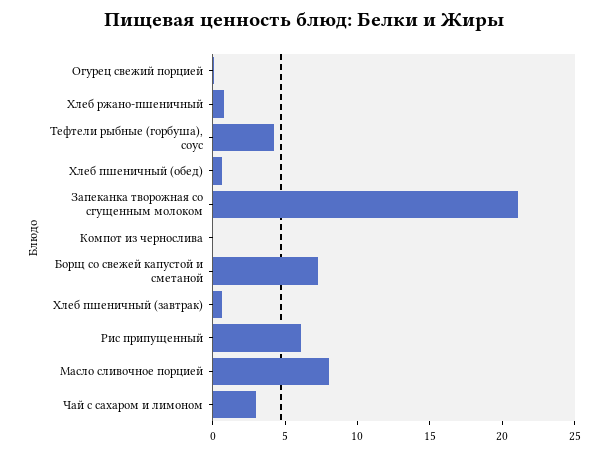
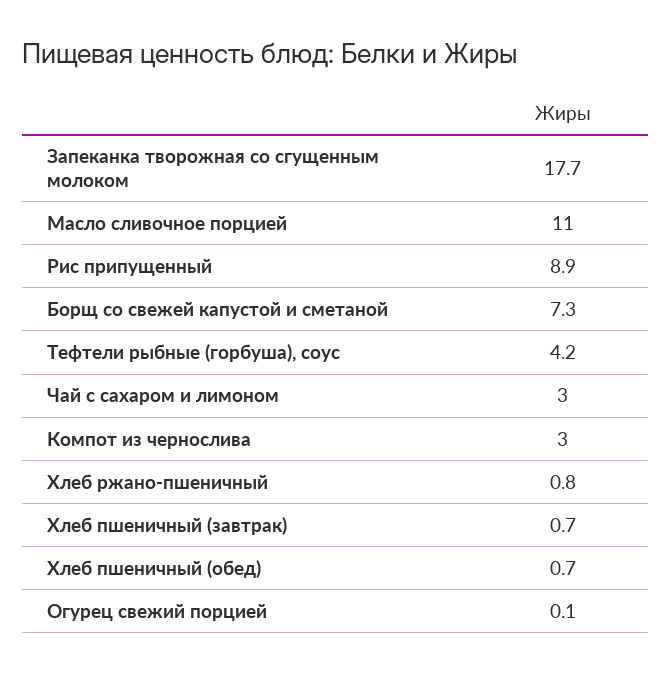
Запеканка творожная со сгущенным молоком: 21 -> 17.7
Компот из чернослива: 0 -> 3
Рис припущенный: 6 -> 8.9
Масло сливочное порцией: 8 -> 11

